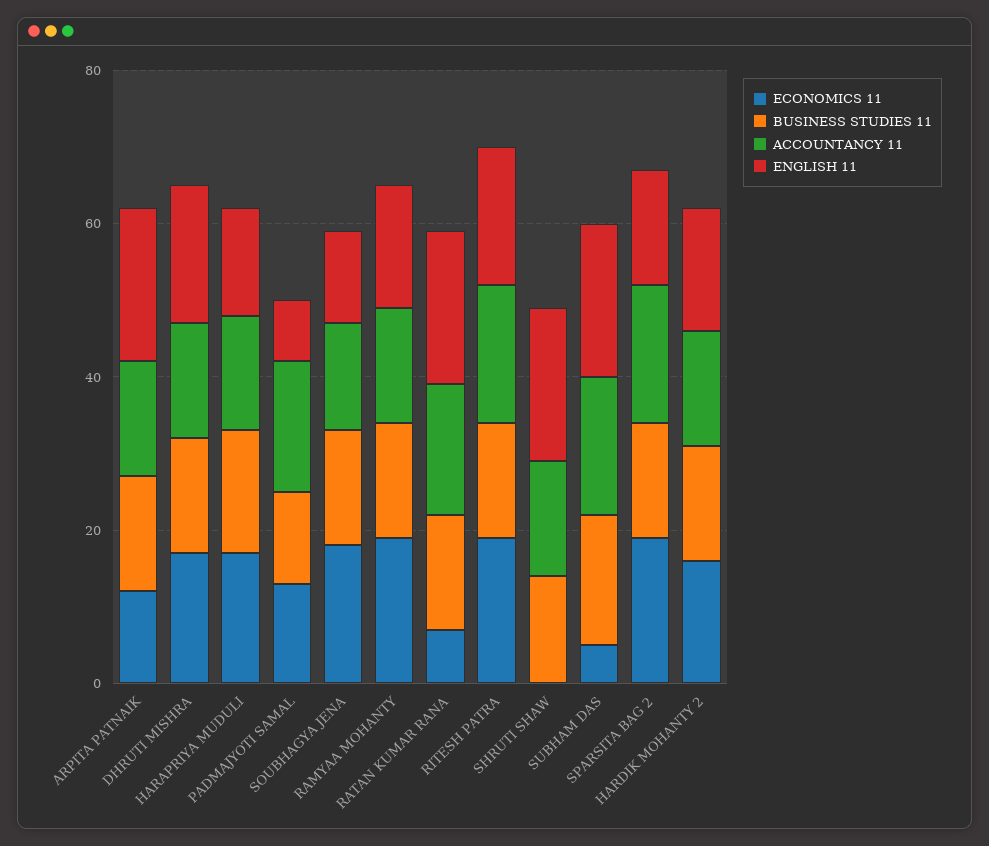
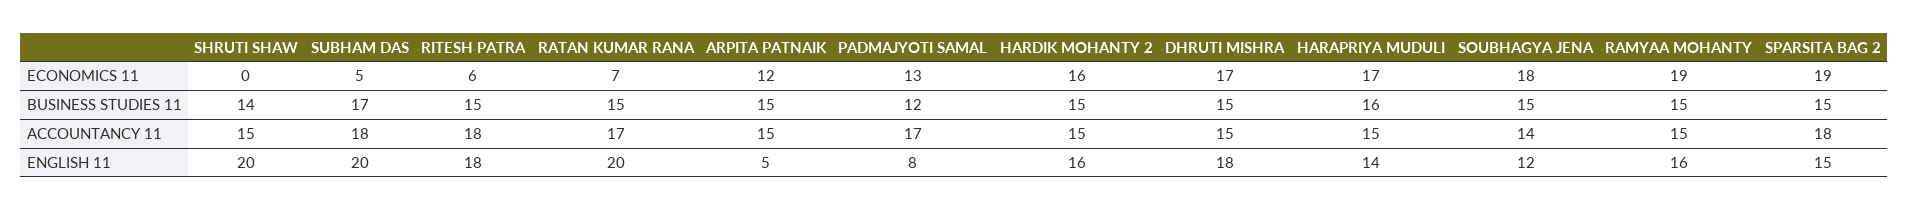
ENGLISH 11, ARPITA PATNAIK: 20 -> 5
ECONOMICS 11, RITESH PATRA: 20 -> 6

